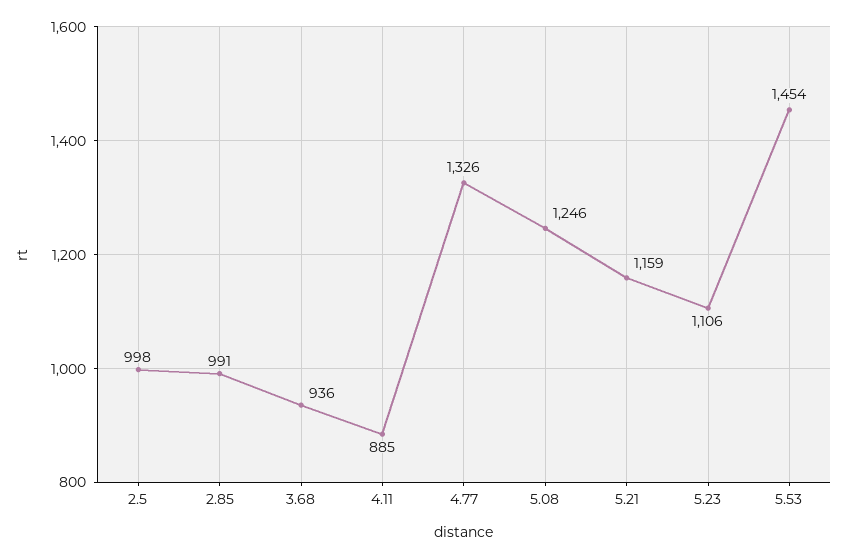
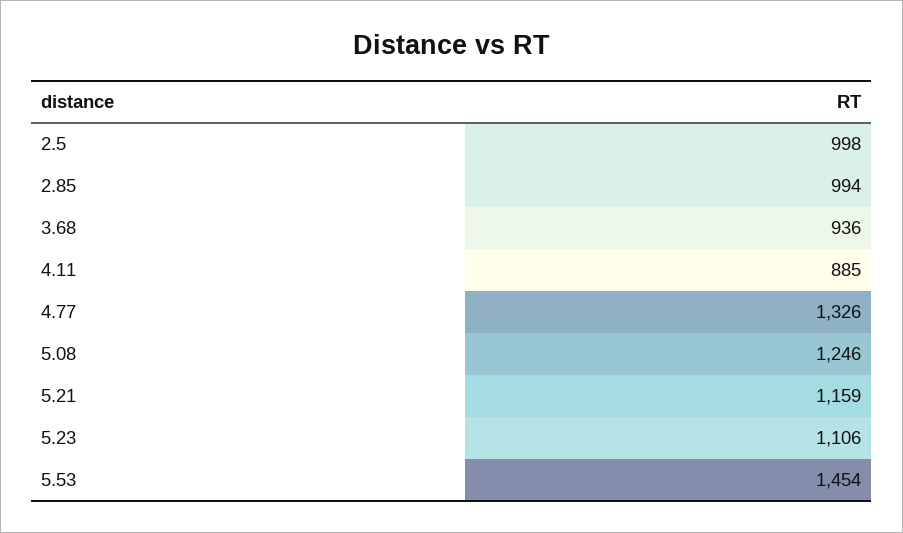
2.85: 991 -> 994

